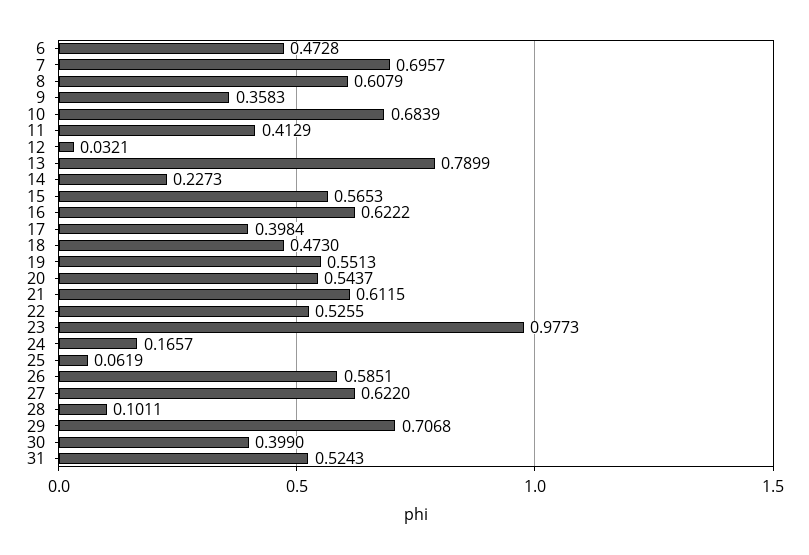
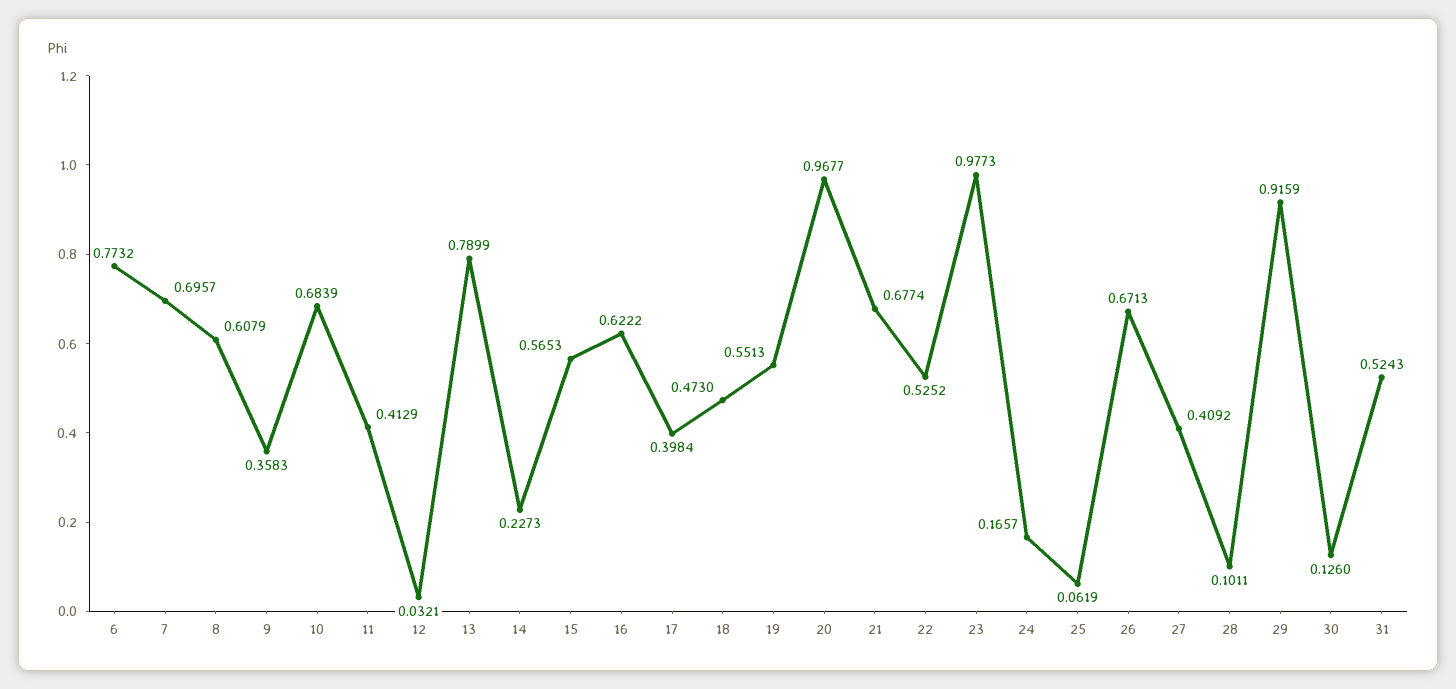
6: 0.4728 -> 0.7732
20: 0.5437 -> 0.9677
21: 0.6115 -> 0.6774
22: 0.5255 -> 0.5252
26: 0.5851 -> 0.6713
27: 0.622 -> 0.4092
29: 0.7068 -> 0.9159
30: 0.399 -> 0.126

